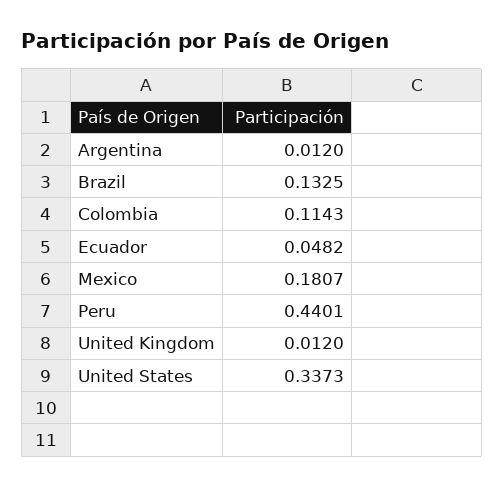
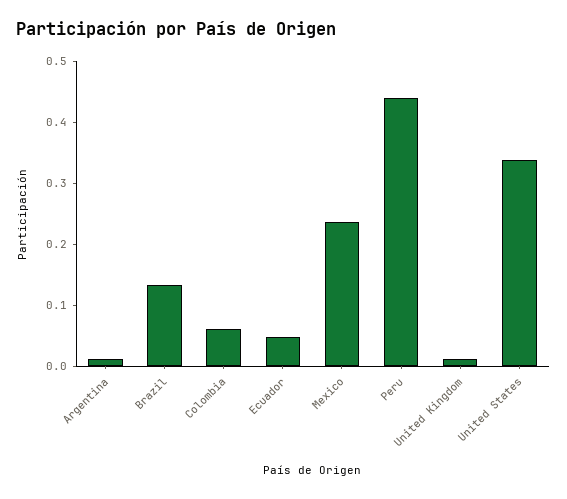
Colombia: 0.1143 -> 0.06
Mexico: 0.1807 -> 0.24

